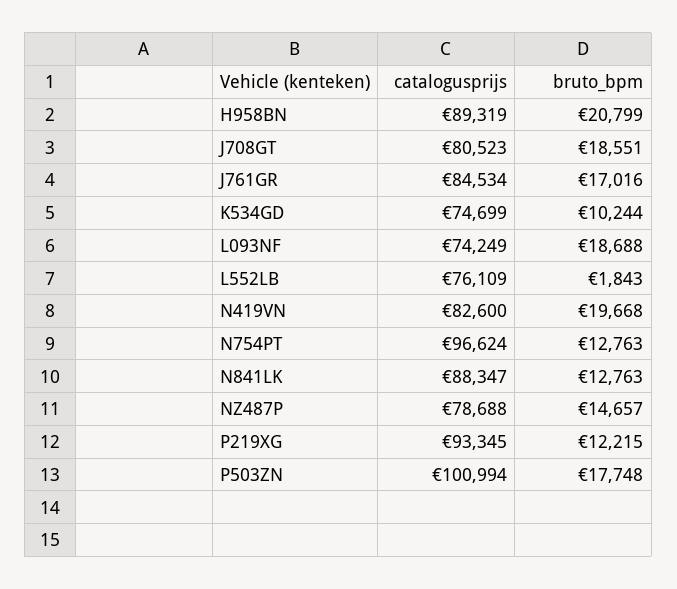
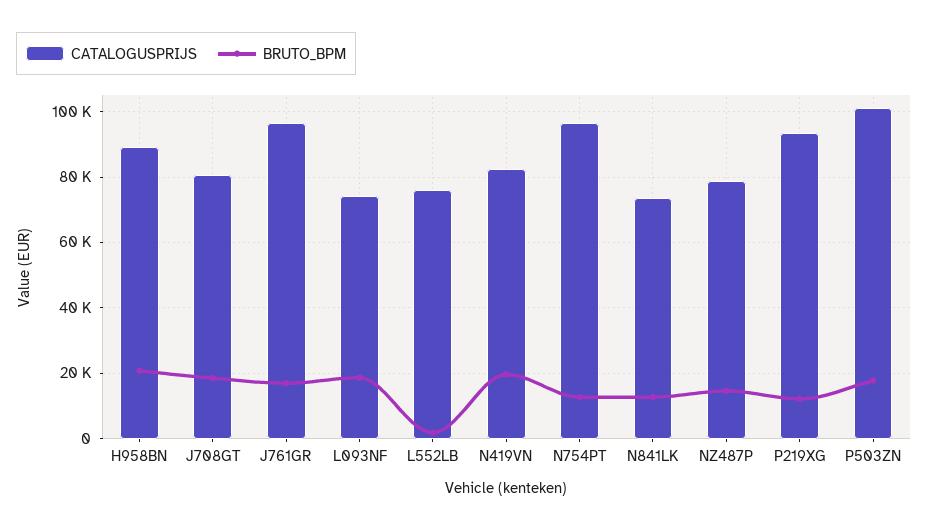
catalogusprijs, J761GR: 84534 -> 96000
catalogusprijs, K534GD: 74699 -> none
bruto_bpm, K534GD: 10244 -> none
catalogusprijs, N841LK: 88347 -> 74000

